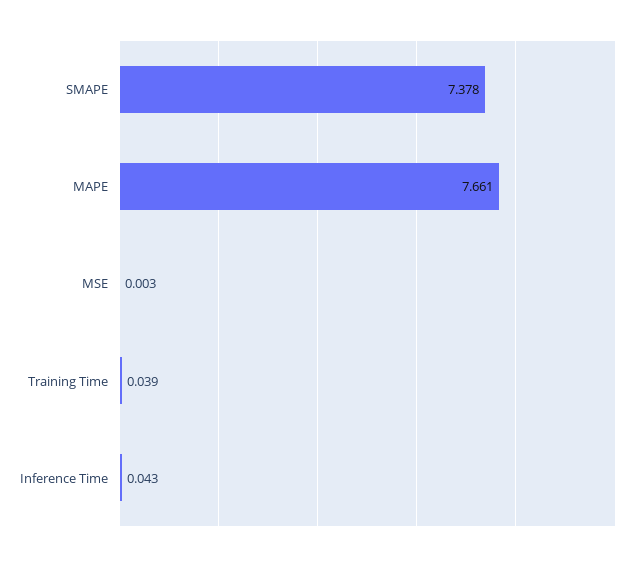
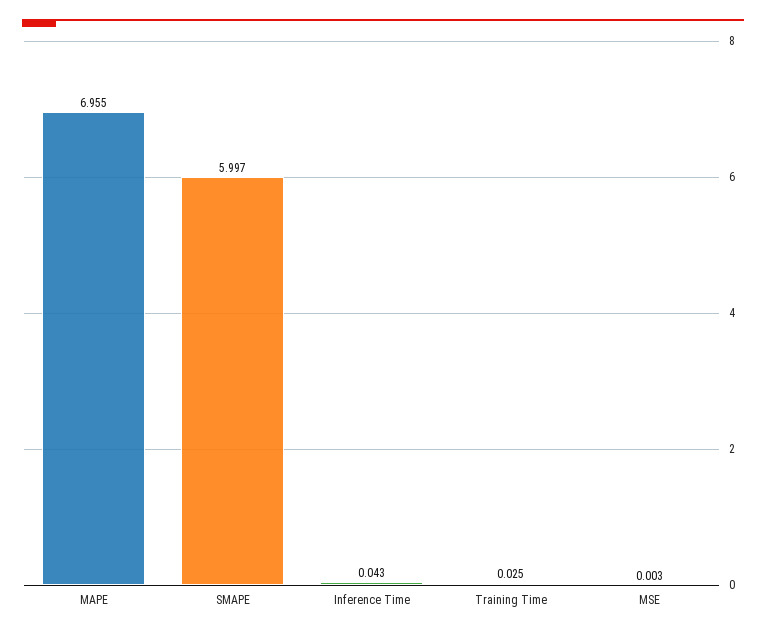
SMAPE: 7.378 -> 5.997
MAPE: 7.661 -> 6.955
Training Time: 0.039 -> 0.025

